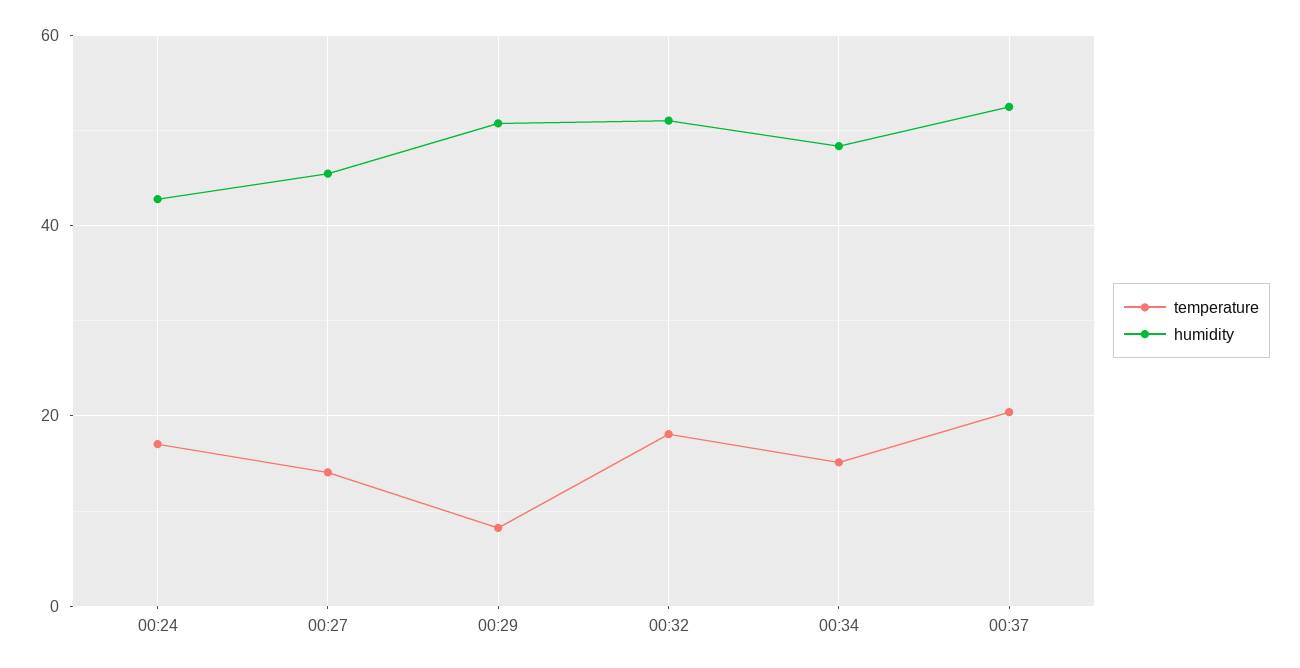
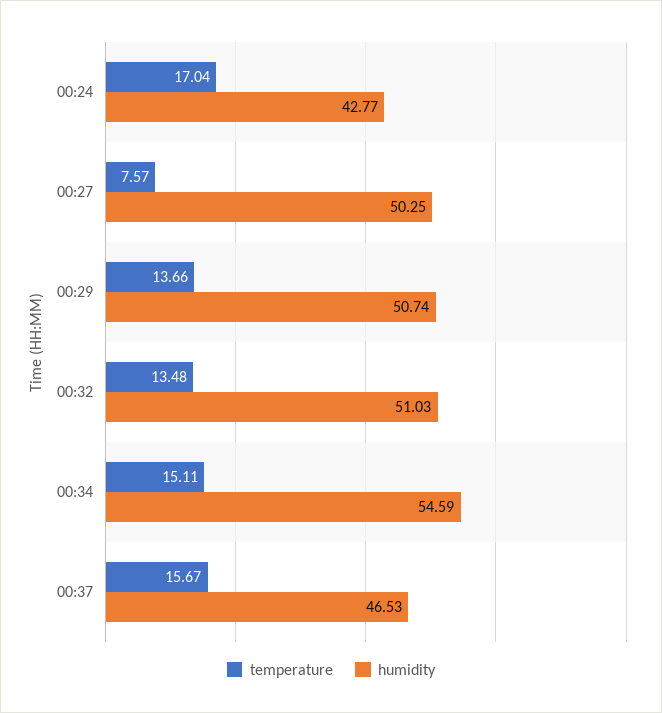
temperature, 00:27: 14 -> 7.57
humidity, 00:27: 46 -> 50.25
temperature, 00:29: 8 -> 13.66
temperature, 00:32: 18 -> 13.48
humidity, 00:34: 48 -> 54.59
temperature, 00:37: 20 -> 15.67
humidity, 00:37: 52 -> 46.53

